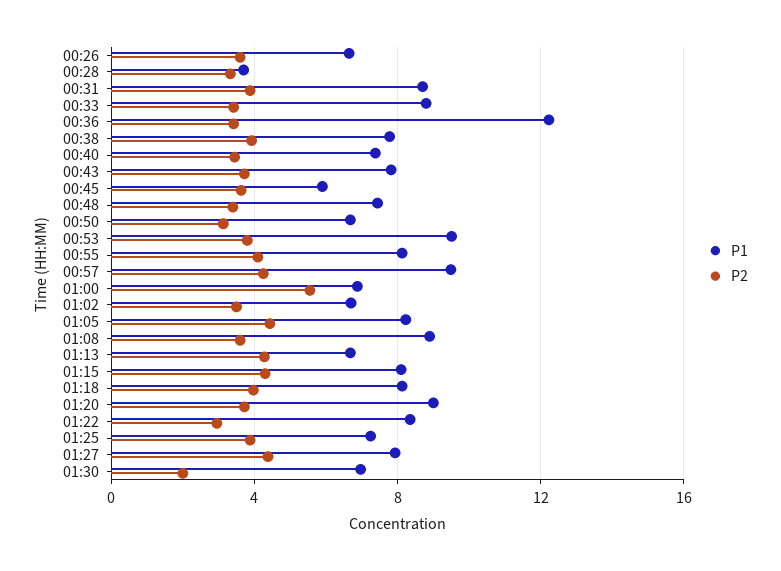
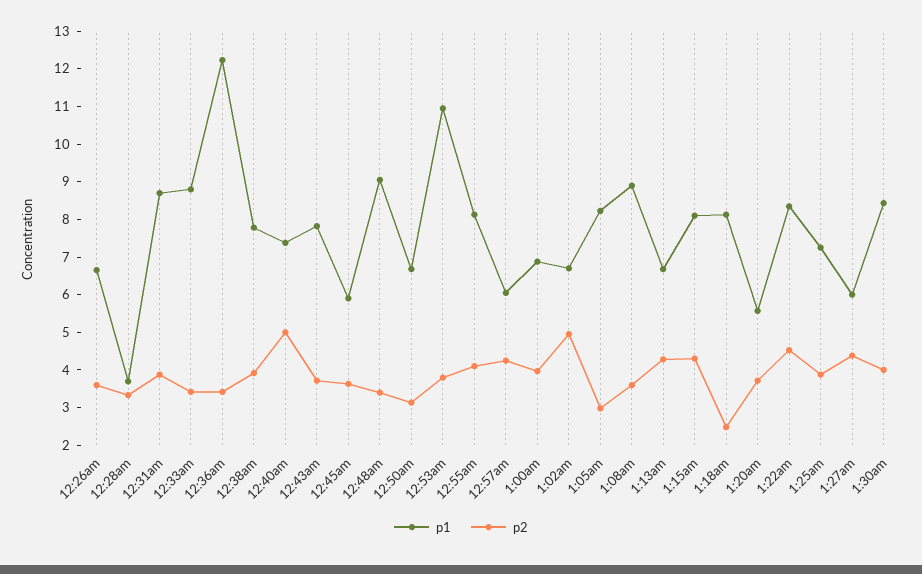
P2, 00:40: 3.5 -> 5
P1, 00:48: 7.5 -> 9
P1, 00:53: 9.5 -> 11
P1, 00:57: 9.5 -> 6
P2, 01:00: 5.5 -> 4
P2, 01:02: 3.5 -> 5
P2, 01:05: 4.5 -> 3
P2, 01:18: 4 -> 2.5
P1, 01:20: 9 -> 5.5
P2, 01:22: 3 -> 4.5
P1, 01:27: 8 -> 6
P1, 01:30: 7 -> 8.5
P2, 01:30: 2 -> 4

